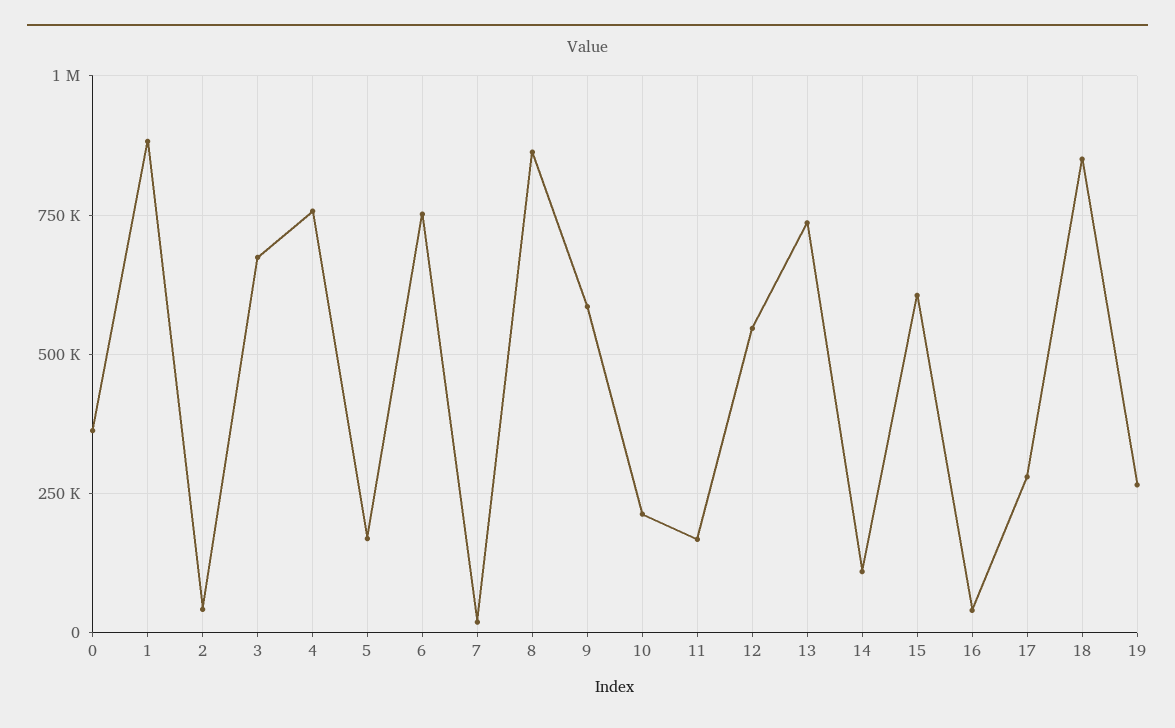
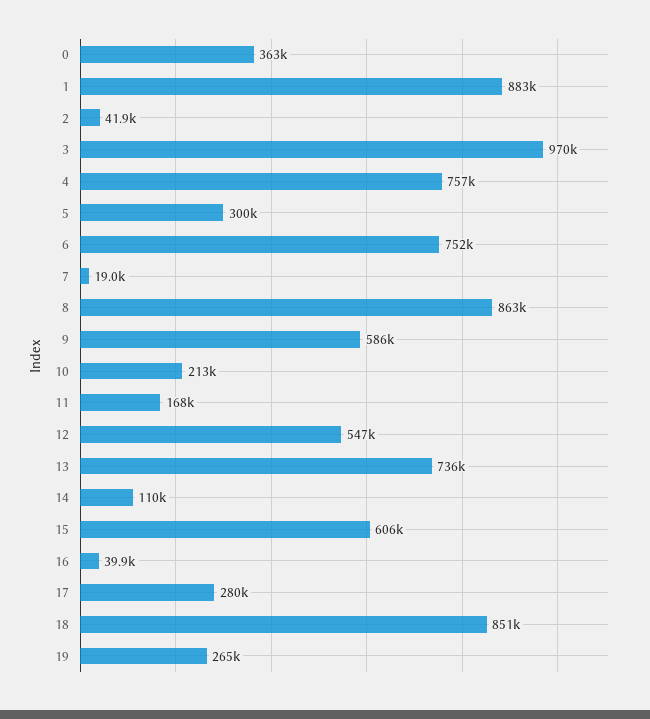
3: 675000 -> 970000
5: 175000 -> 300000

